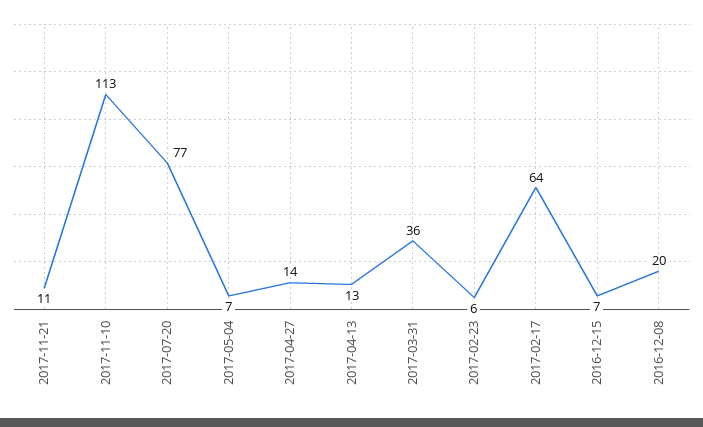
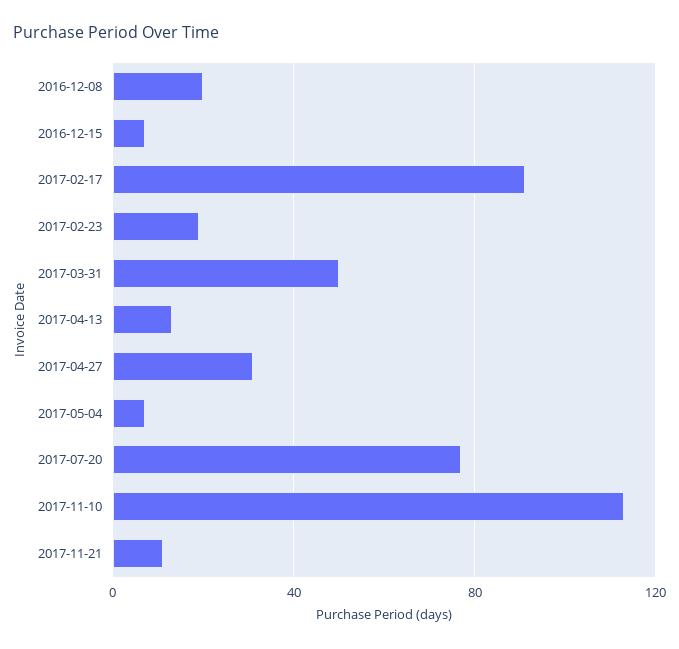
2017-04-27: 14 -> 30
2017-03-31: 36 -> 50
2017-02-23: 6 -> 20
2017-02-17: 64 -> 90

